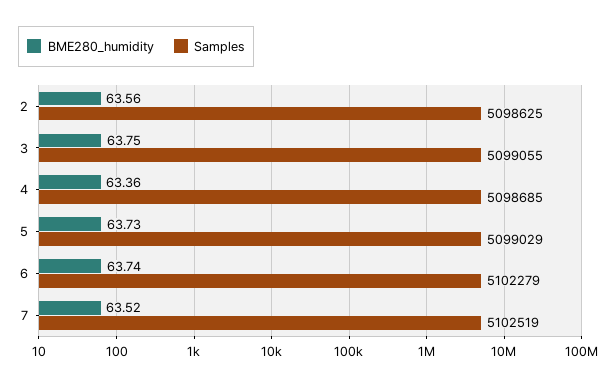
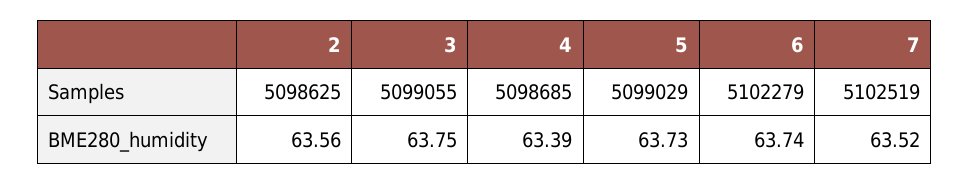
BME280_humidity, 4: 63.36 -> 63.39

